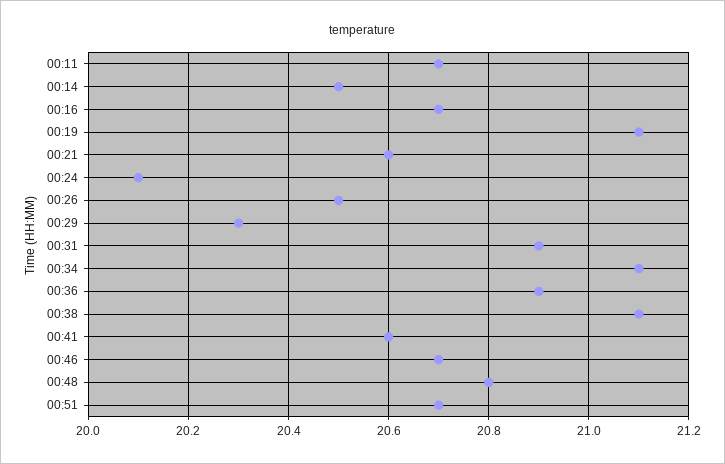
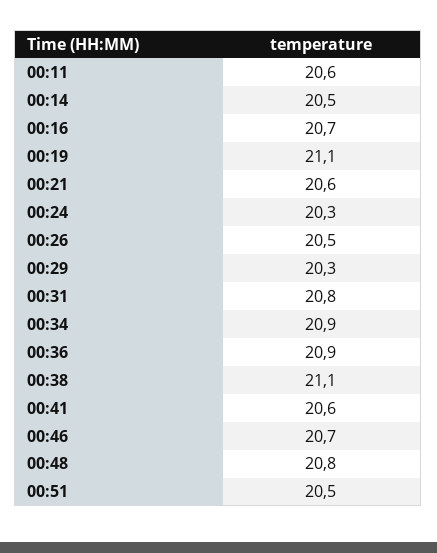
00:11: 20.7 -> 20.6
00:24: 20.1 -> 20.3
00:31: 20.9 -> 20.8
00:34: 21.1 -> 20.9
00:51: 20.7 -> 20.5

